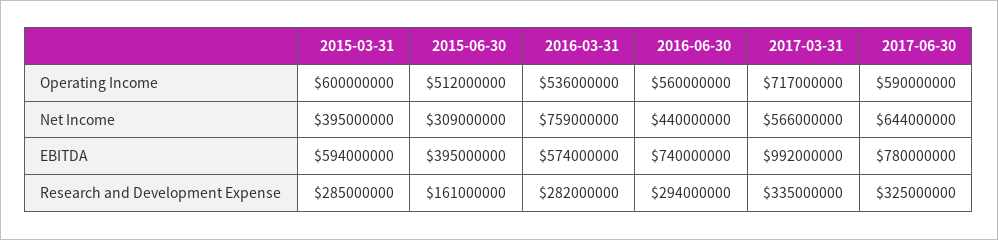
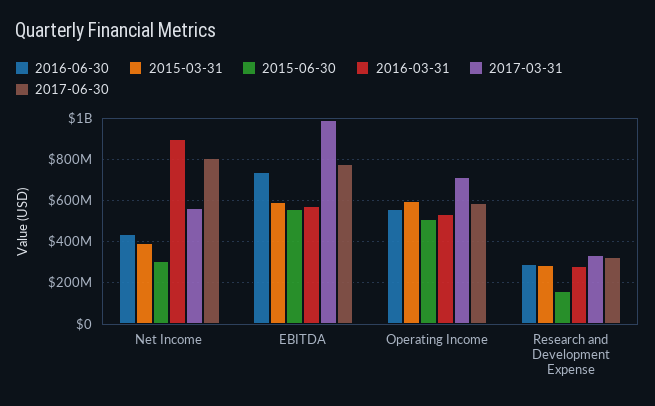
2016-03-31, Net Income: 759000000 -> 900000000
2017-06-30, Net Income: 644000000 -> 800000000
2015-06-30, EBITDA: 395000000 -> 550000000

